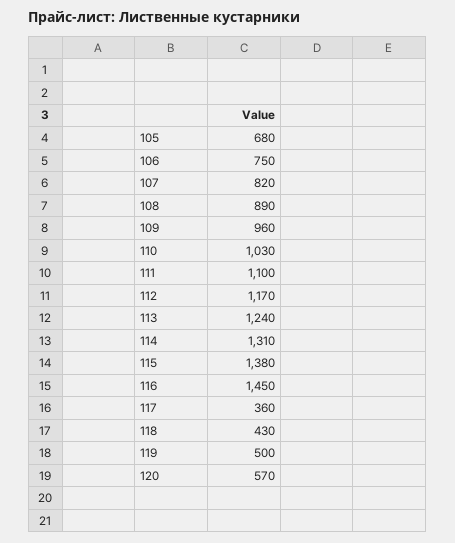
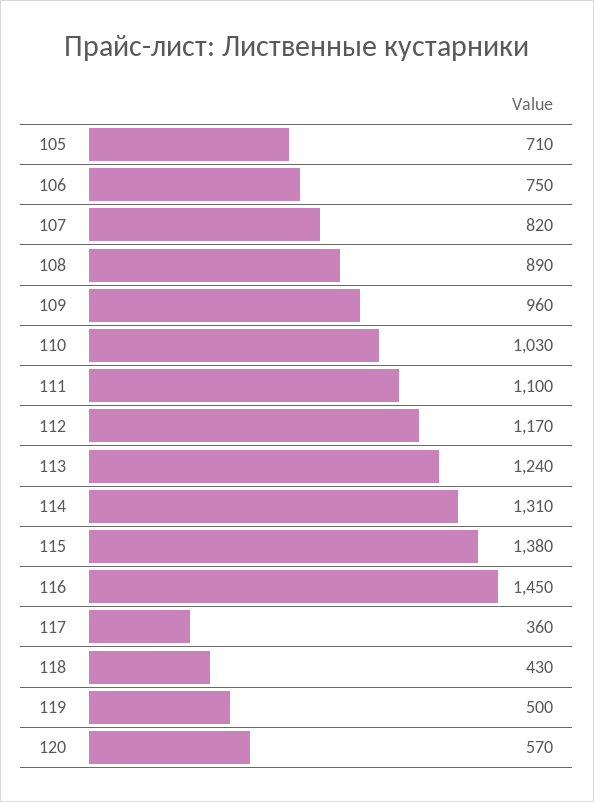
105: 680 -> 710

